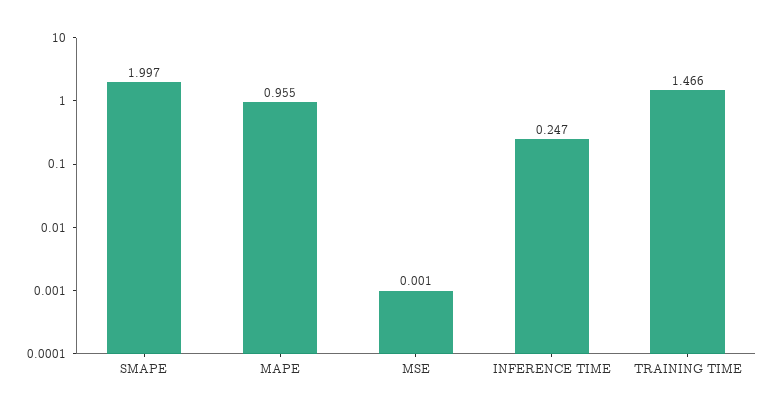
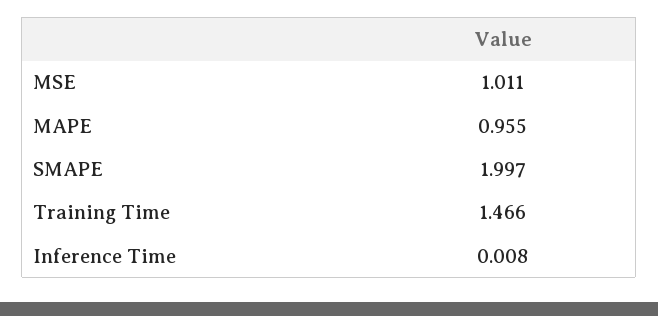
MSE: 0.001 -> 1.011
INFERENCE TIME: 0.247 -> 0.008

